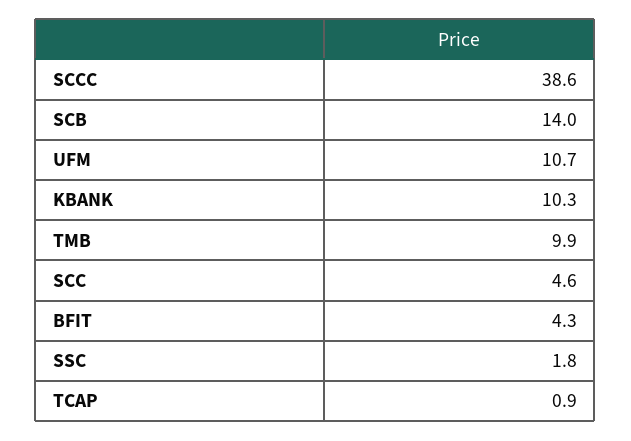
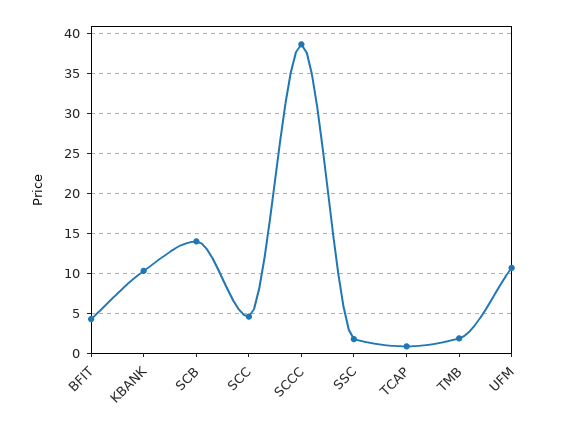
TMB: 9.9 -> 2

